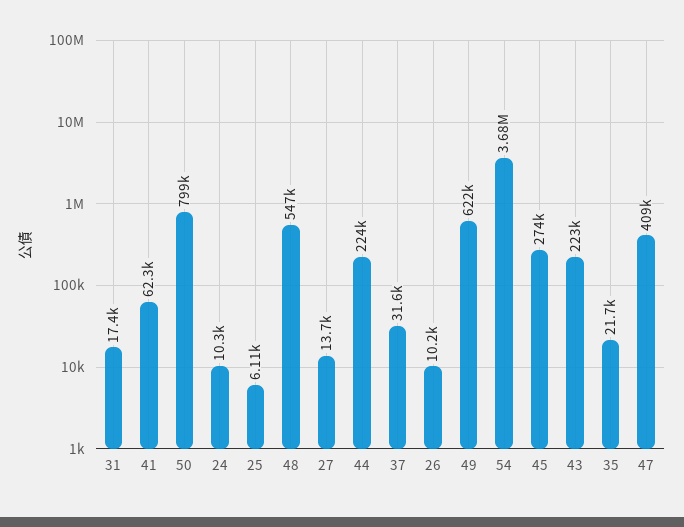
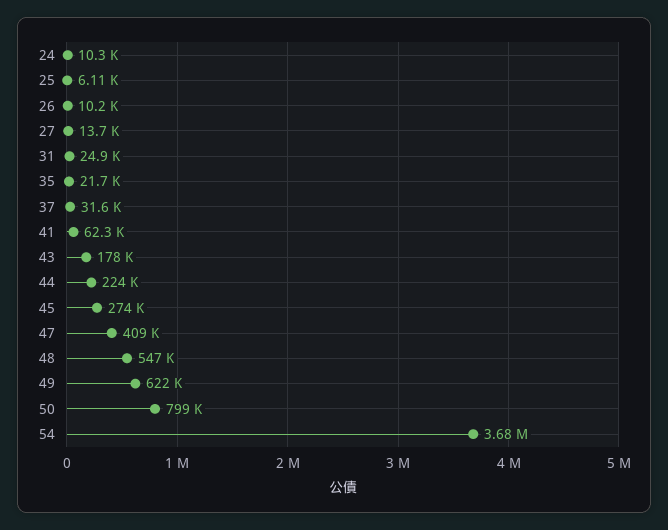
31: 17400 -> 24900
43: 223000 -> 178000

